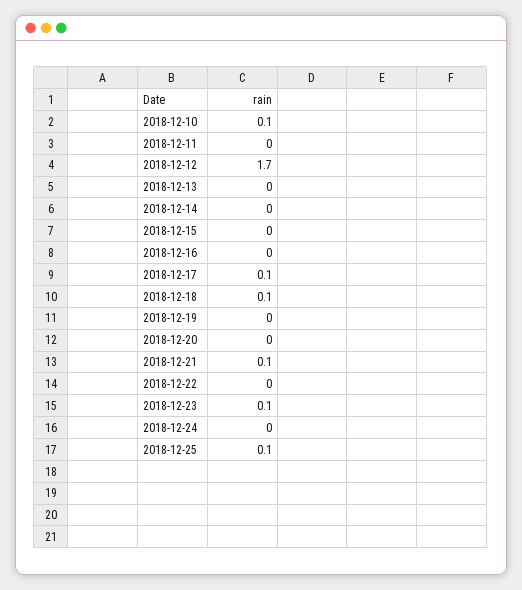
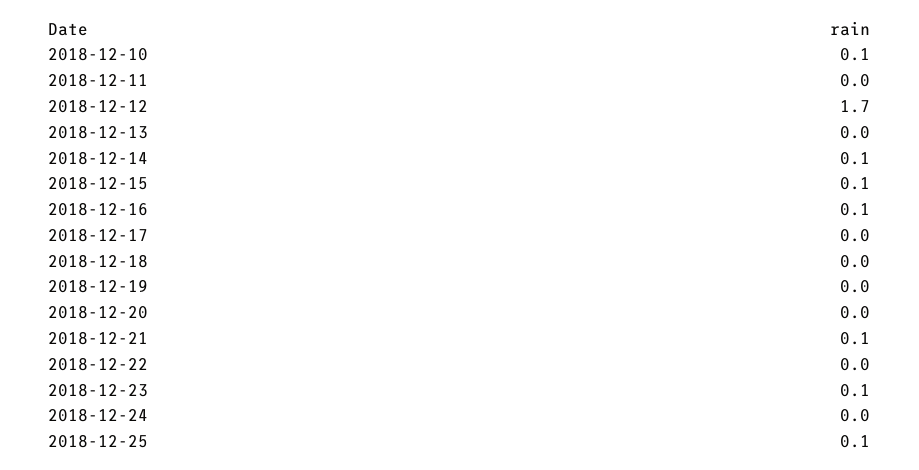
2018-12-14: 0 -> 0.1
2018-12-15: 0 -> 0.1
2018-12-16: 0 -> 0.1
2018-12-17: 0.1 -> 0
2018-12-18: 0.1 -> 0

